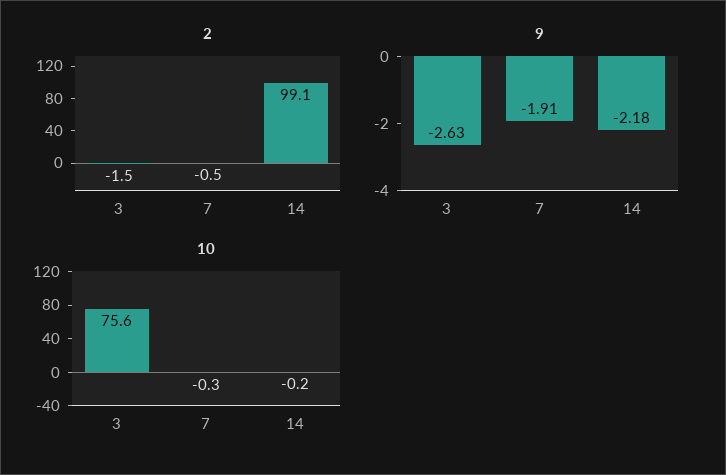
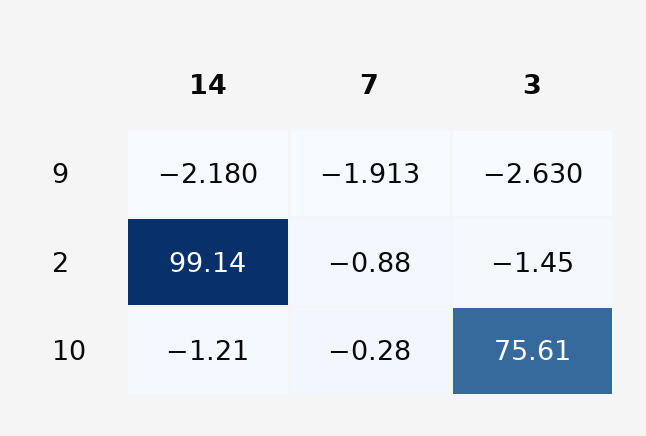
2, 7: -0.5 -> -0.88
10, 14: -0.2 -> -1.21

